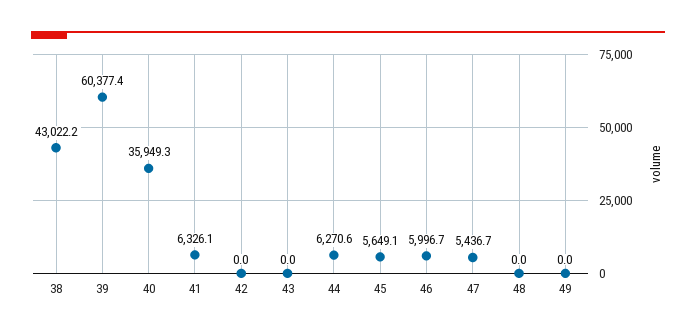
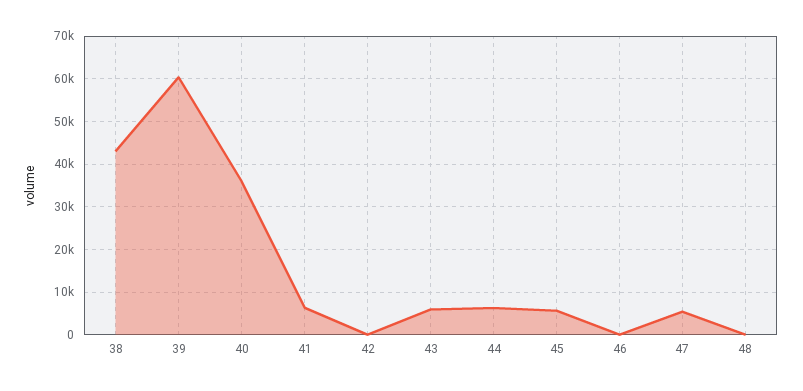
43: 0 -> 6000
46: 5996.7 -> 0
49: 0 -> none

